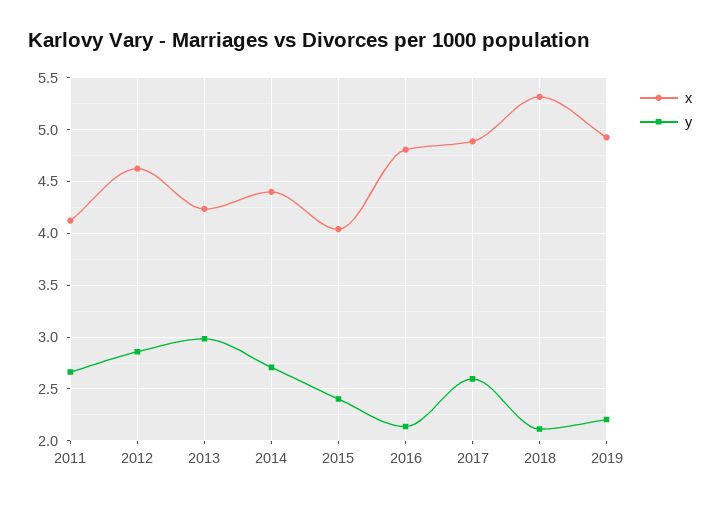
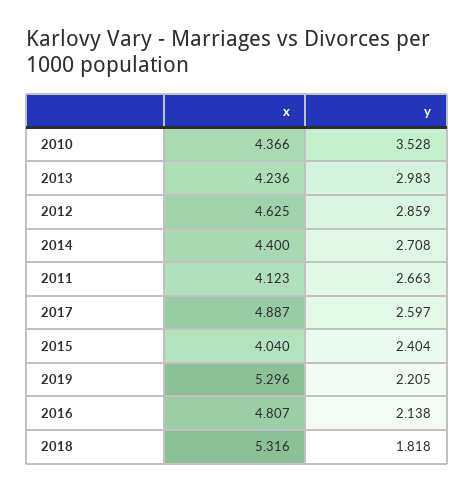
y, 2018: 2.1 -> 1.818
x, 2019: 4.9 -> 5.296
x, 2010: none -> 4.366
y, 2010: none -> 3.528

